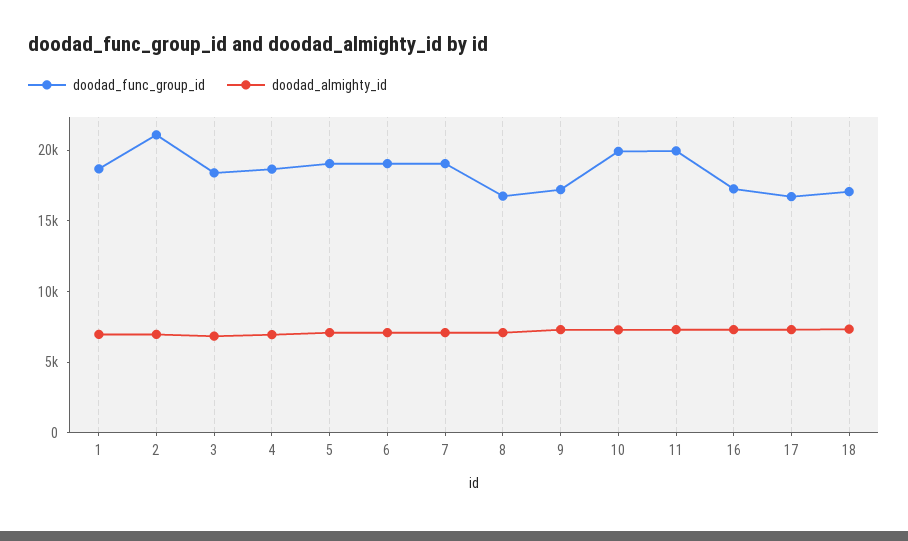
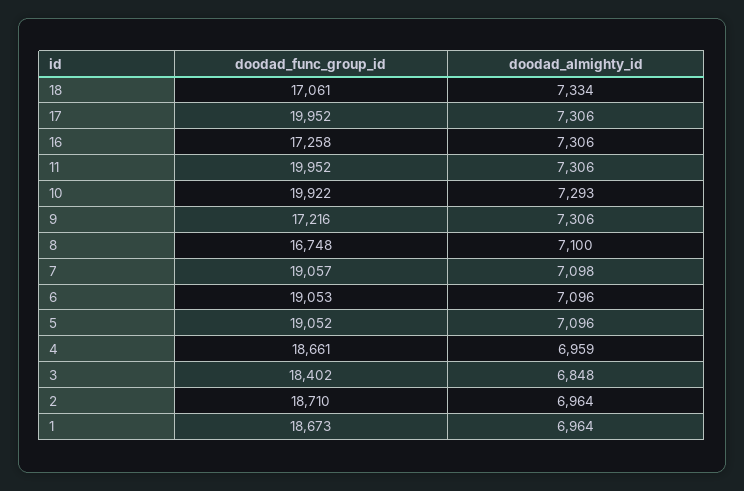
doodad_func_group_id, 2: 21000 -> 18710
doodad_func_group_id, 17: 17000 -> 19952

